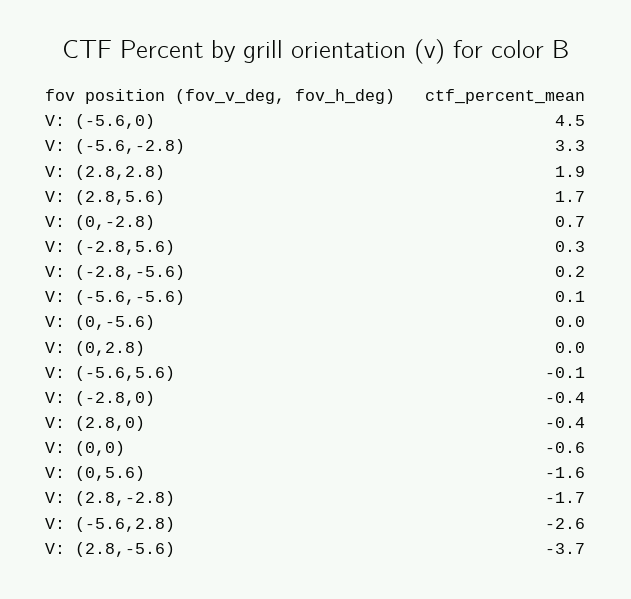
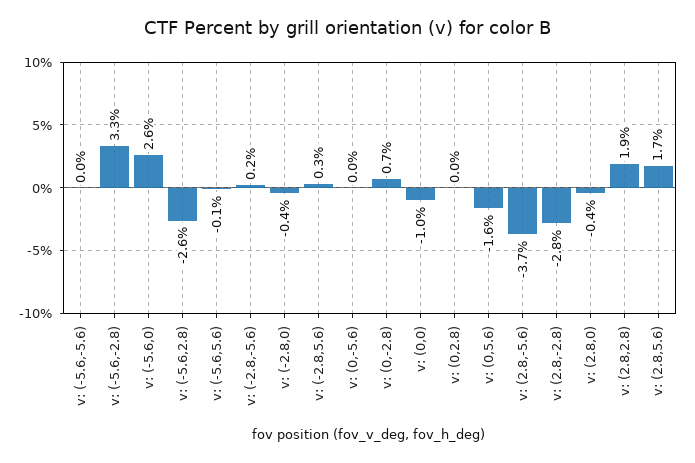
V: (-5.6,0): 4.5 -> 2.6
V: (-5.6,-5.6): 0.1 -> 0
V: (0,0): -0.6 -> -1
V: (2.8,-2.8): -1.7 -> -2.8

